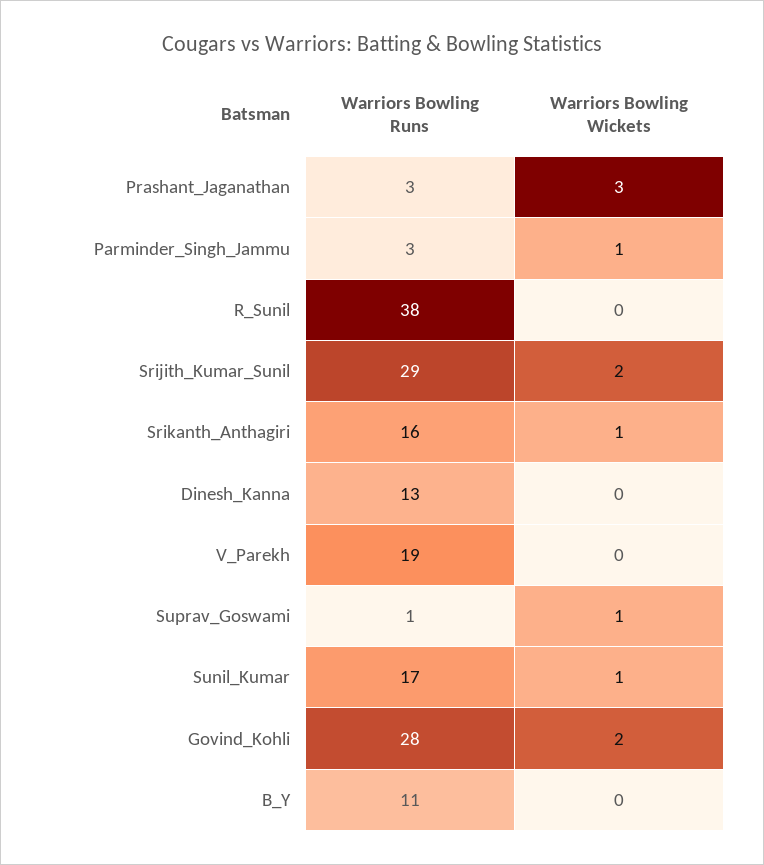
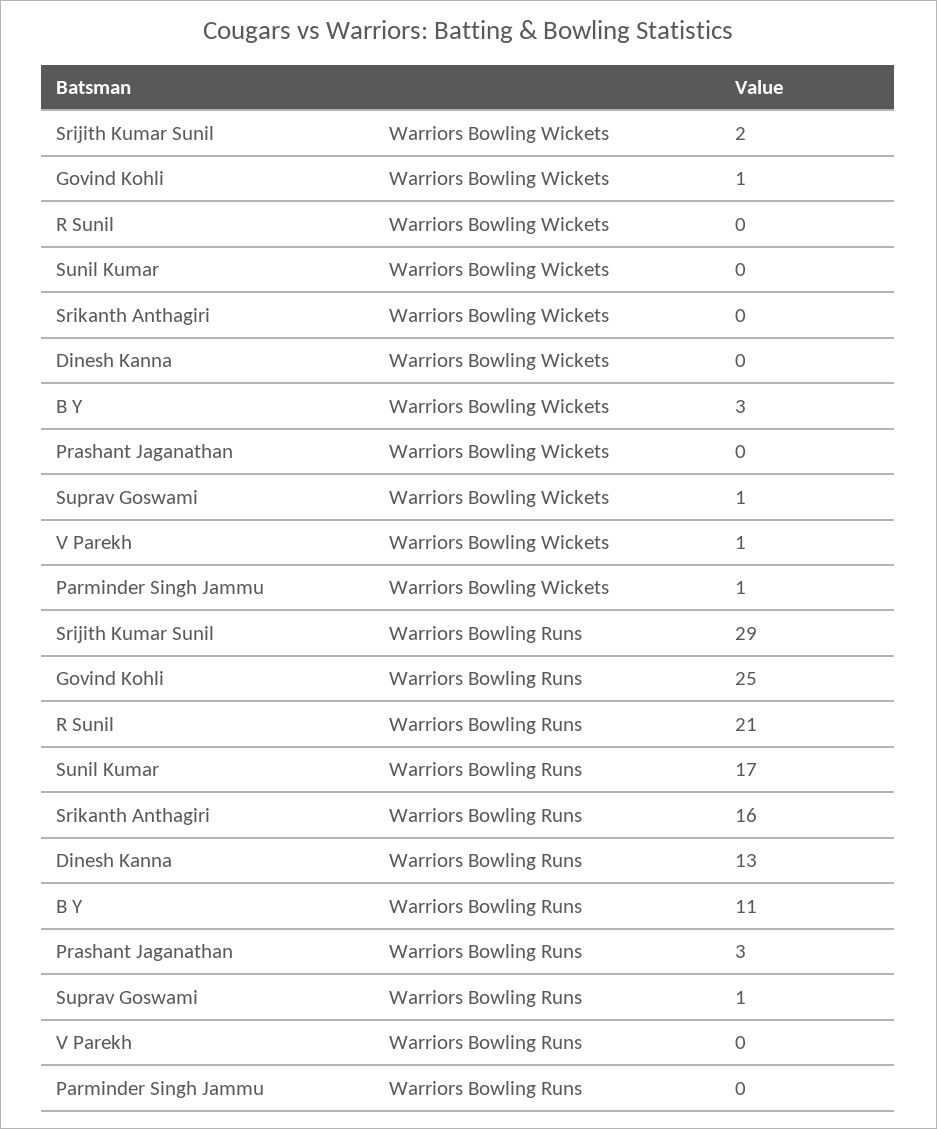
Warriors Bowling Wickets, Prashant_Jaganathan: 3 -> 0
Warriors Bowling Runs, Parminder_Singh_Jammu: 3 -> 0
Warriors Bowling Runs, R_Sunil: 38 -> 21
Warriors Bowling Wickets, Srikanth_Anthagiri: 1 -> 0
Warriors Bowling Runs, V_Parekh: 19 -> 0
Warriors Bowling Wickets, V_Parekh: 0 -> 1
Warriors Bowling Wickets, Sunil_Kumar: 1 -> 0
Warriors Bowling Runs, Govind_Kohli: 28 -> 25
Warriors Bowling Wickets, Govind_Kohli: 2 -> 1
Warriors Bowling Wickets, B_Y: 0 -> 3

